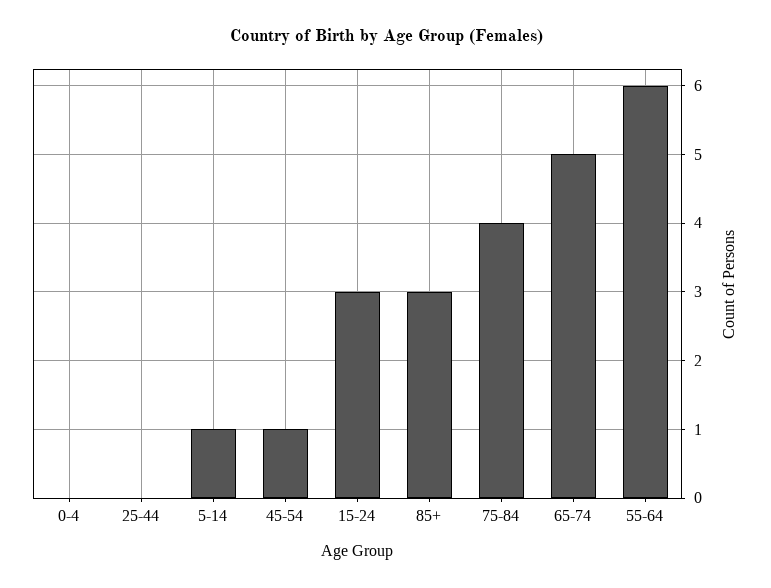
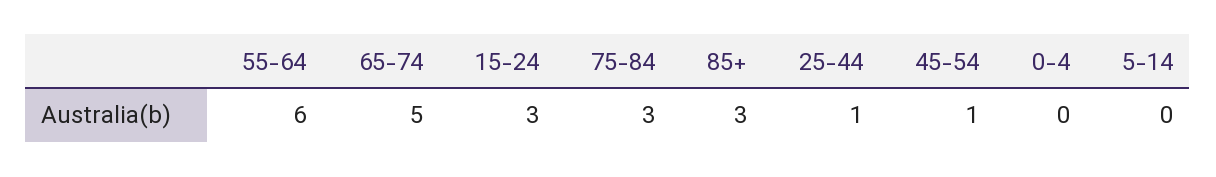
25-44: 0 -> 1
5-14: 1 -> 0
75-84: 4 -> 3

